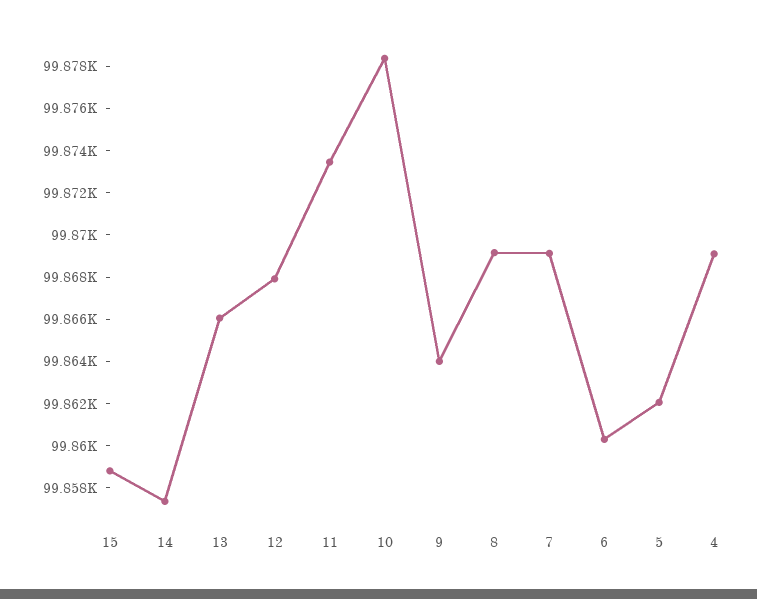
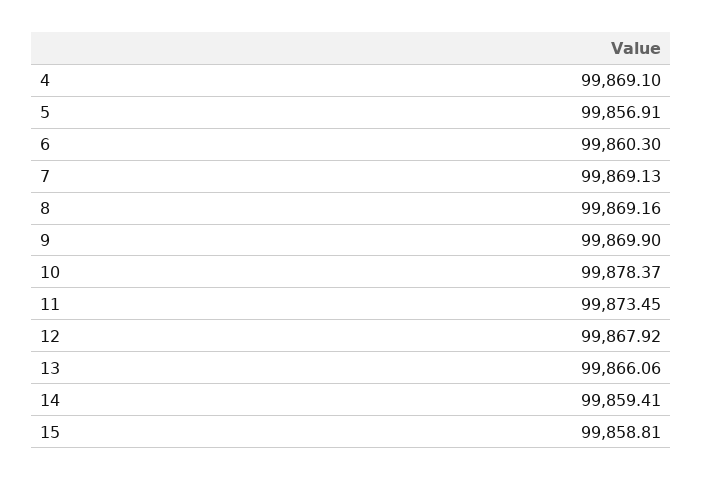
14: 99857.5 -> 99859.41
9: 99864 -> 99869.9
5: 99862 -> 99856.91

